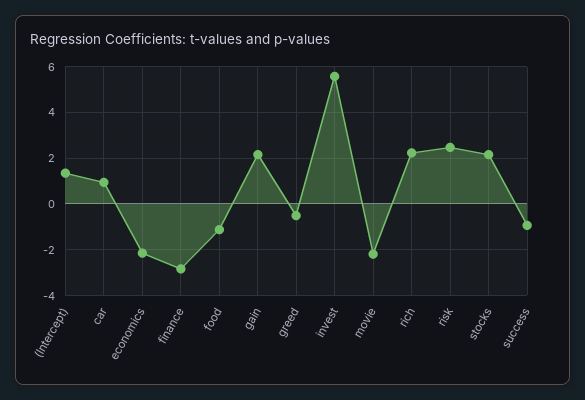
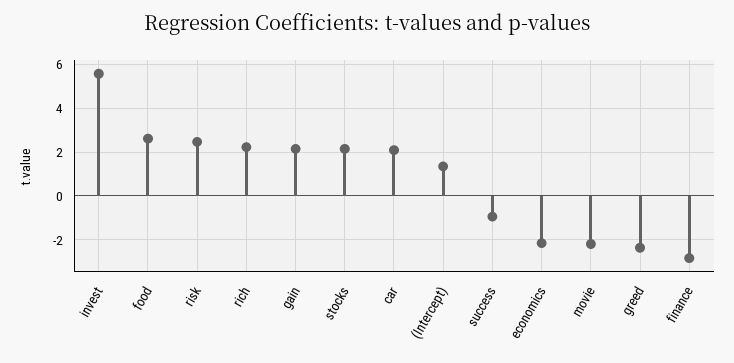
car: 1 -> 2
food: -1 -> 2.5
greed: -0.5 -> -2.5

